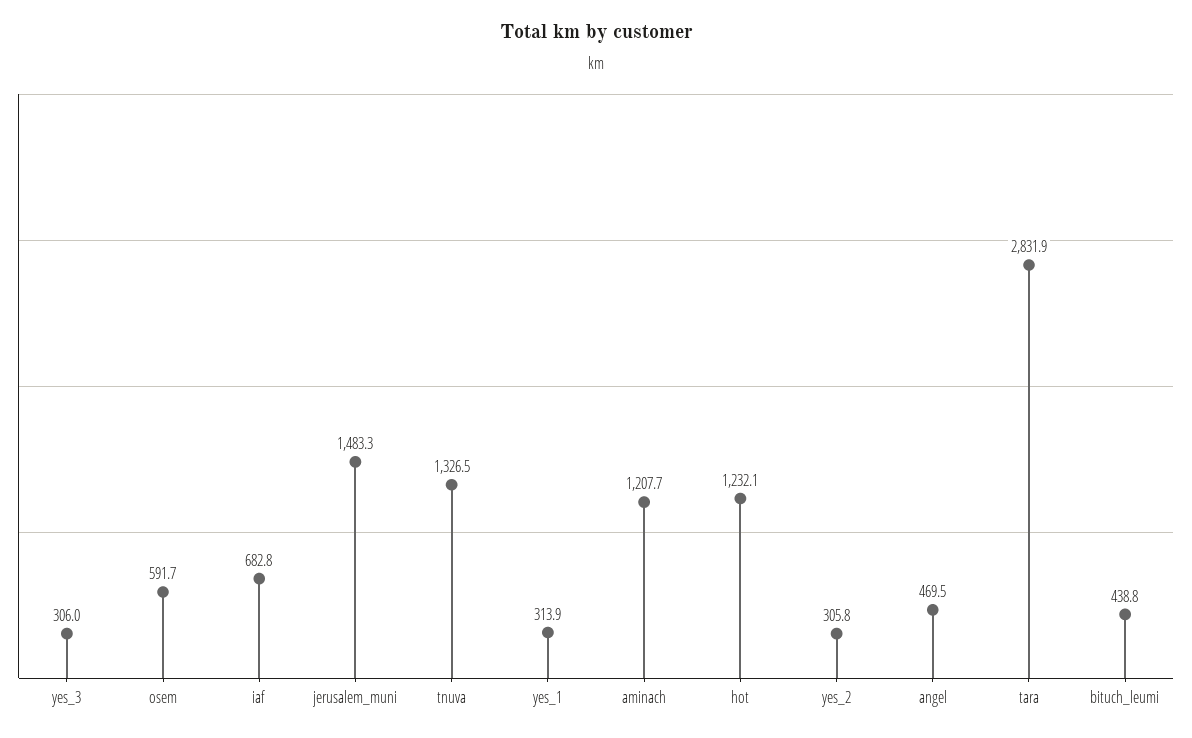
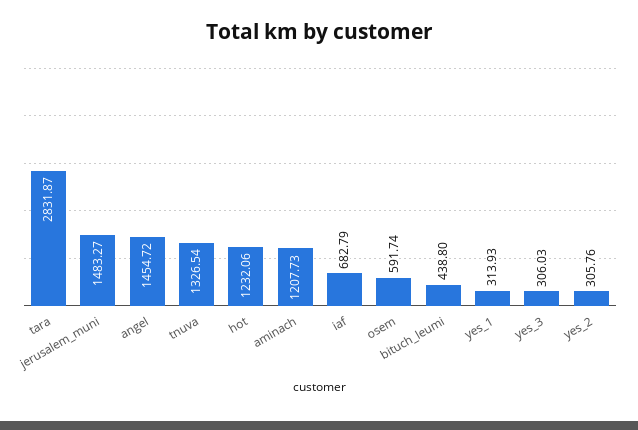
angel: 469.5 -> 1454.72

